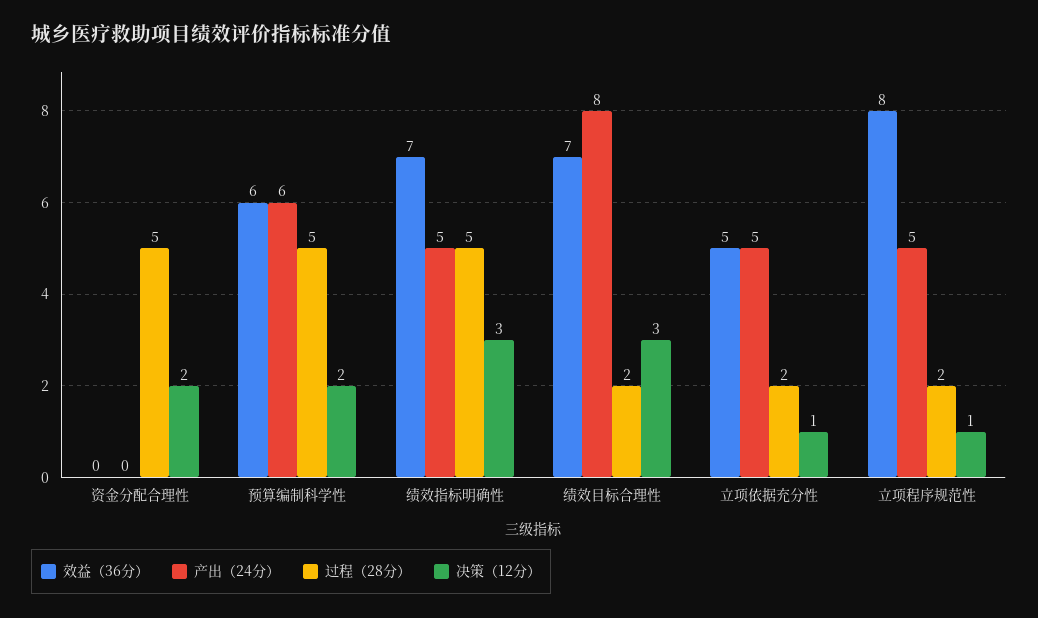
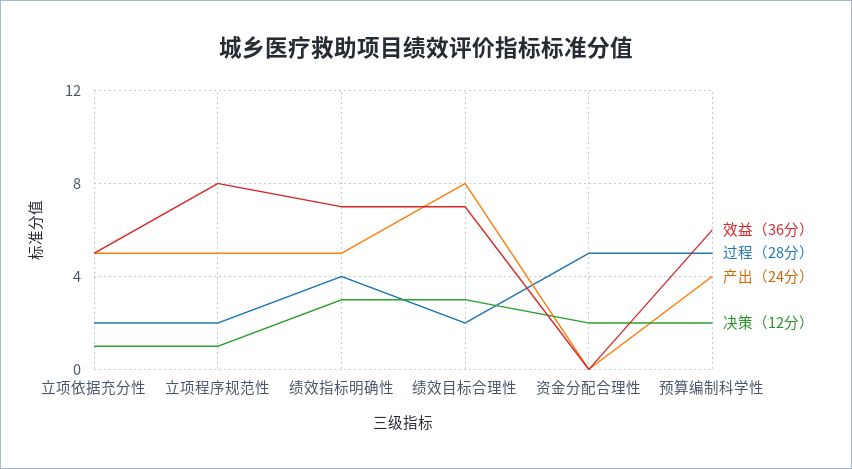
产出（24分）, 预算编制科学性: 6 -> 4
过程（28分）, 绩效指标明确性: 5 -> 4

